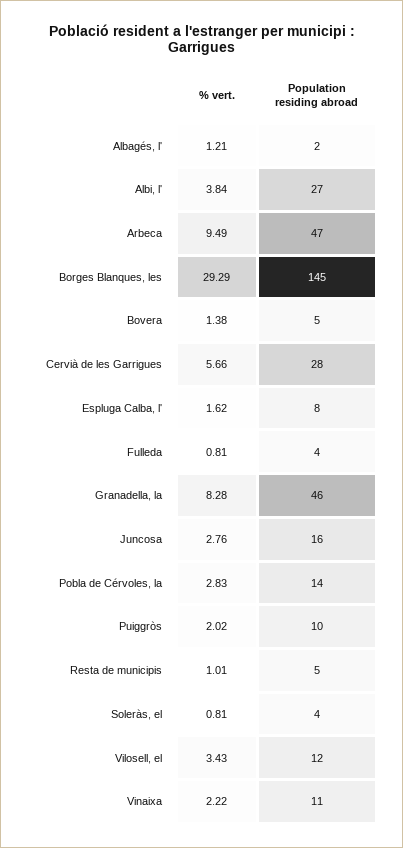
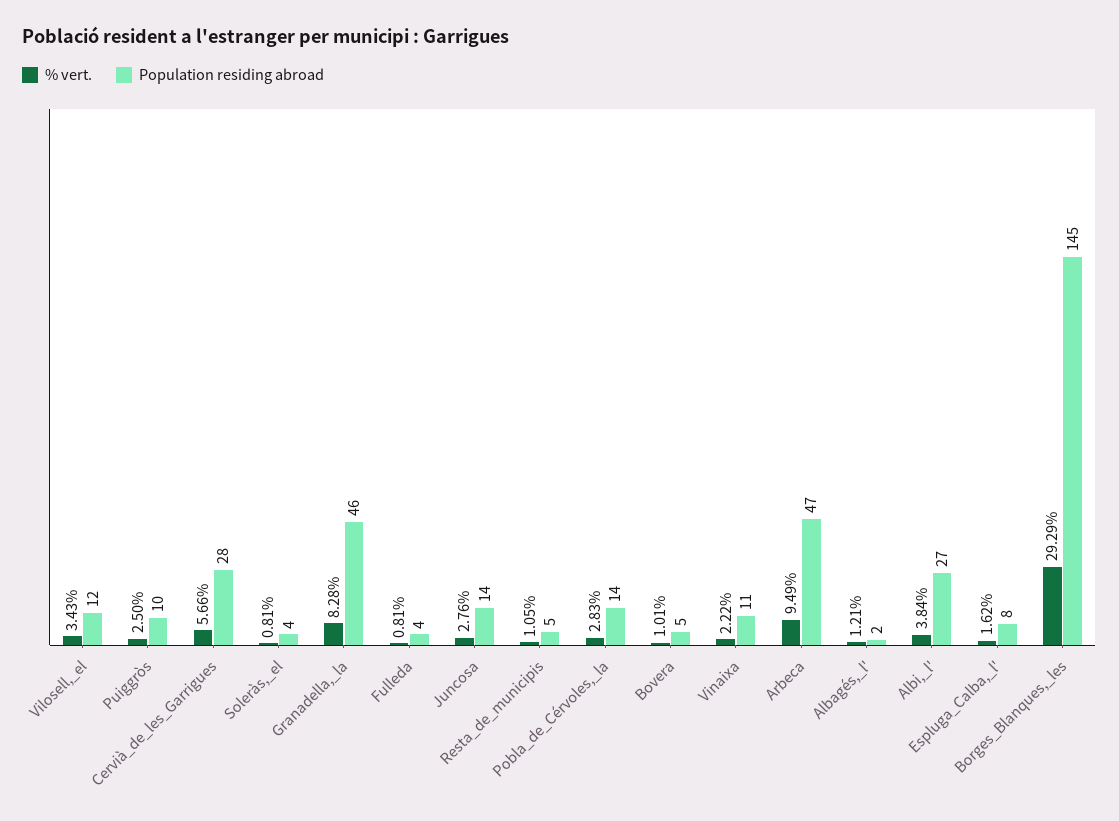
% vert., Bovera: 1.38 -> 1.01
Population residing abroad, Juncosa: 16 -> 14
% vert., Puiggròs: 2.02 -> 2.5
% vert., Resta de municipis: 1.01 -> 1.05

